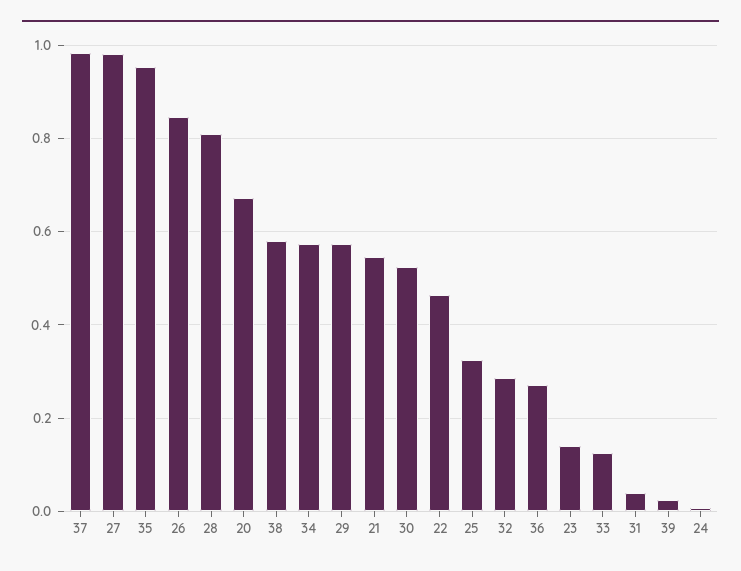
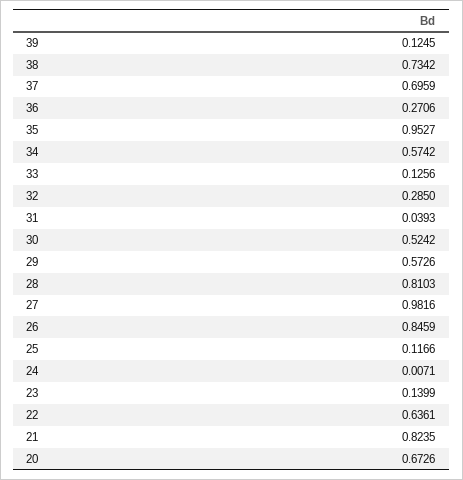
37: 0.98 -> 0.6959
38: 0.58 -> 0.7342
21: 0.54 -> 0.8235
22: 0.46 -> 0.6361
25: 0.32 -> 0.1166
39: 0.02 -> 0.1245

